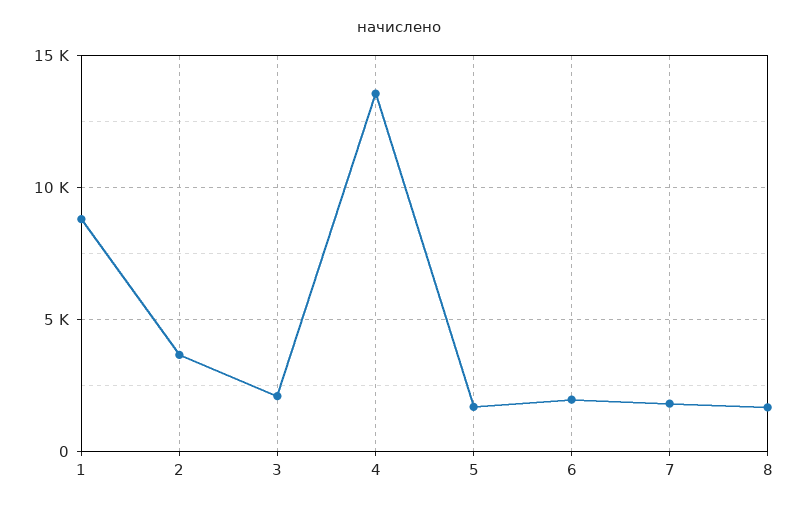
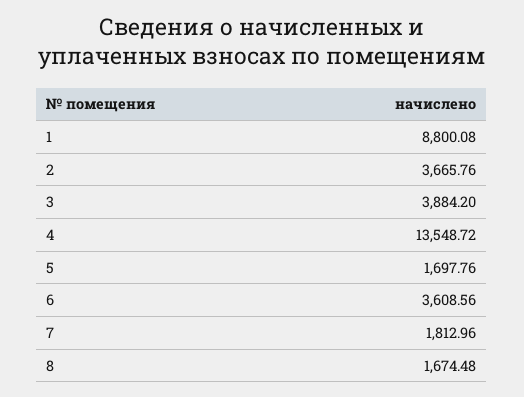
3: 2000 -> 3884.2
6: 2000 -> 3608.56

